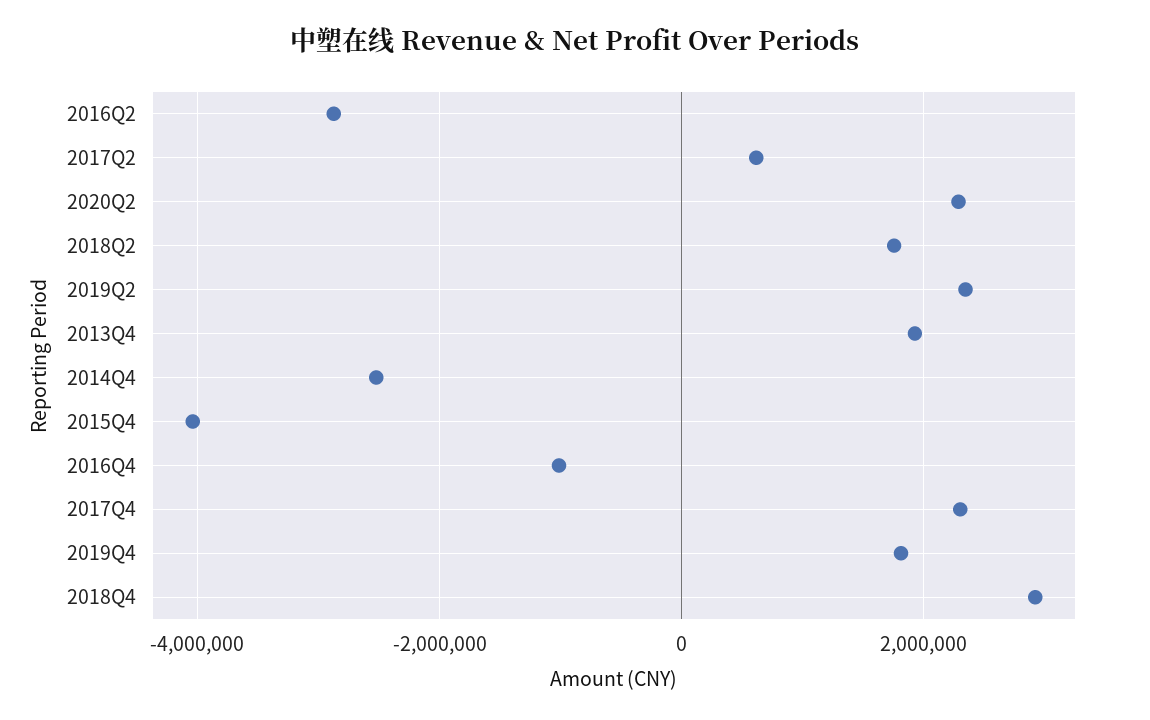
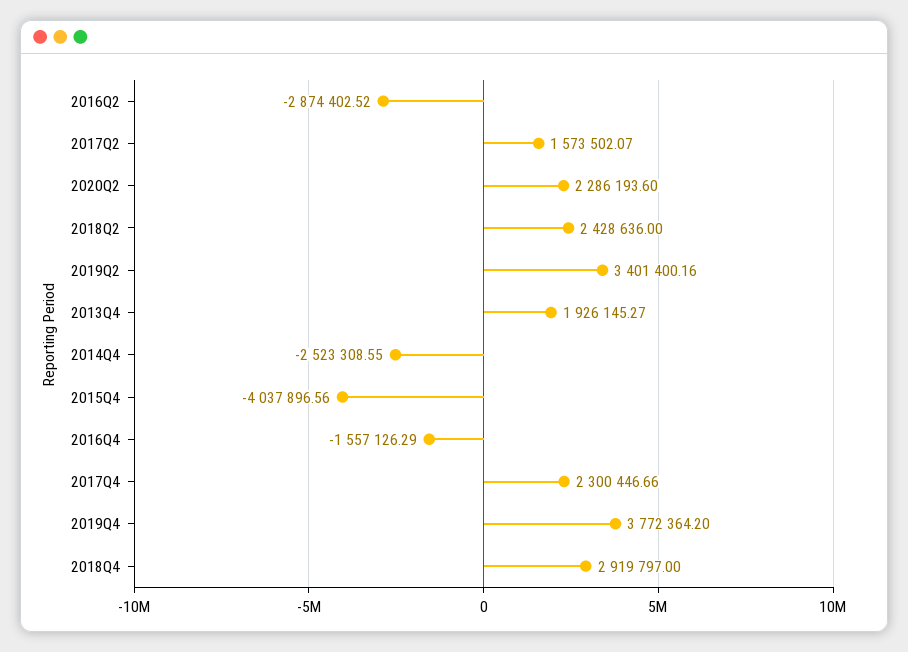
2017Q2: 600000 -> 1573502.07
2018Q2: 1800000 -> 2428636
2019Q2: 2400000 -> 3401400.16
2016Q4: -1000000 -> -1557126.29
2019Q4: 1800000 -> 3772364.2

